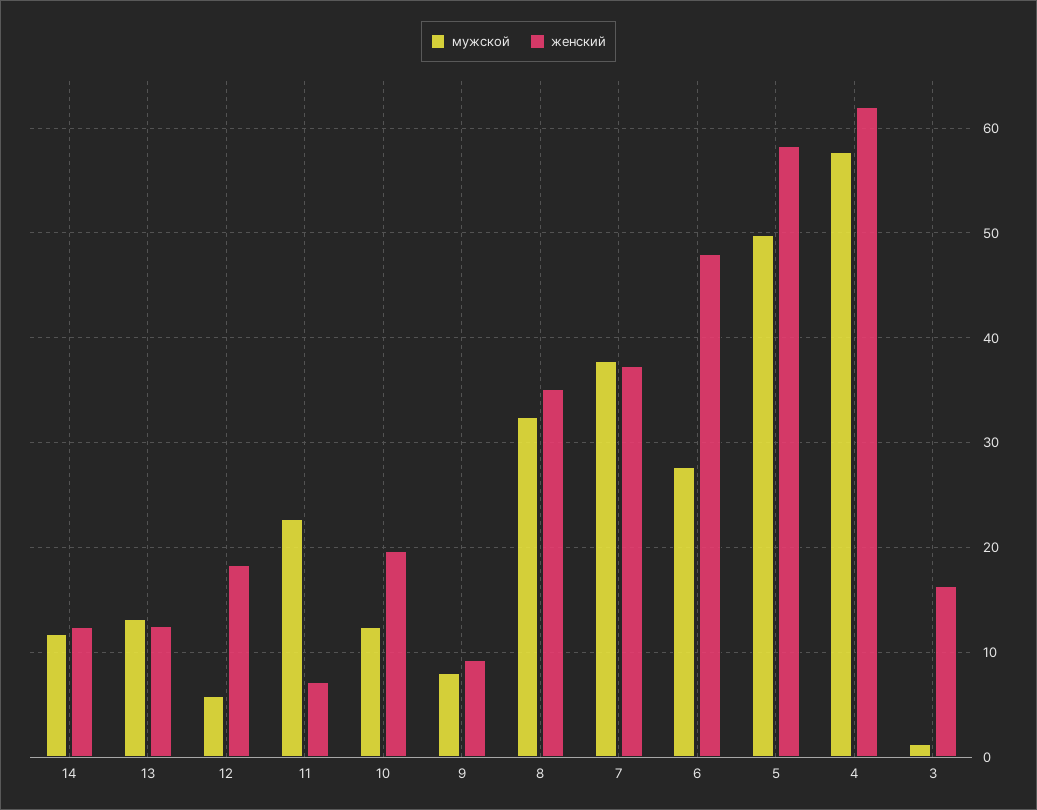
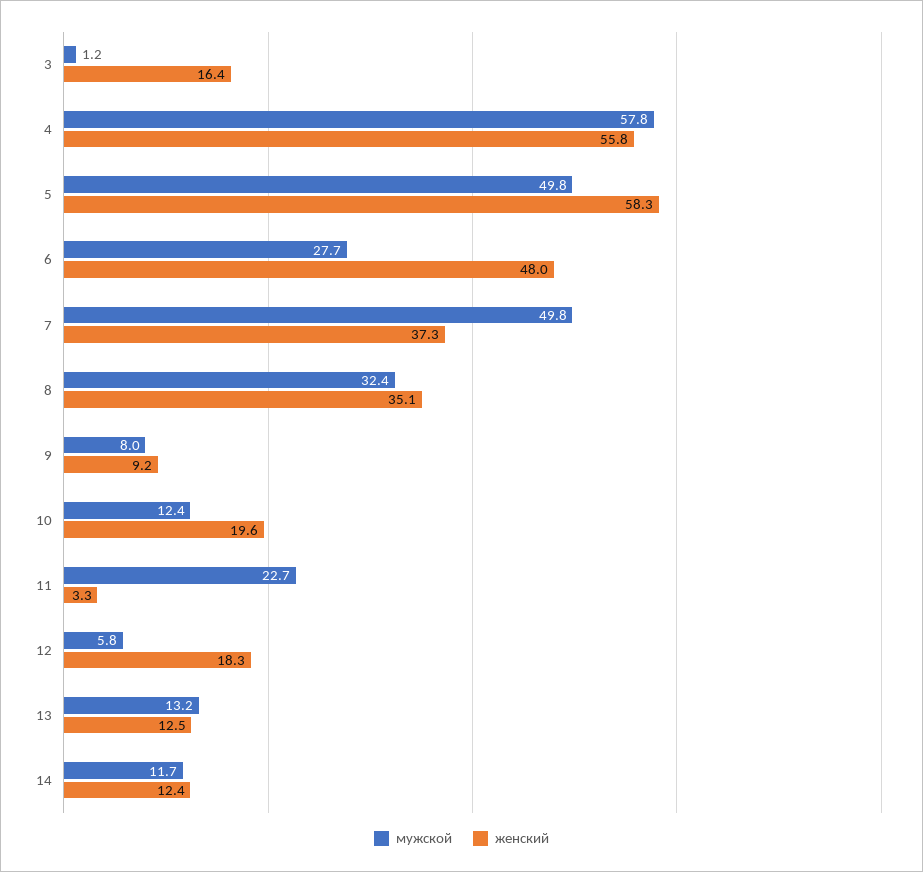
женский, 11: 7 -> 3.3
мужской, 7: 38 -> 49.8
женский, 4: 62 -> 55.8

